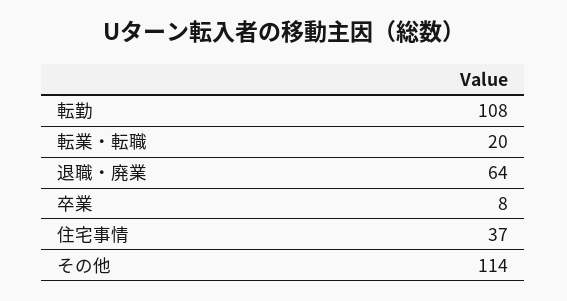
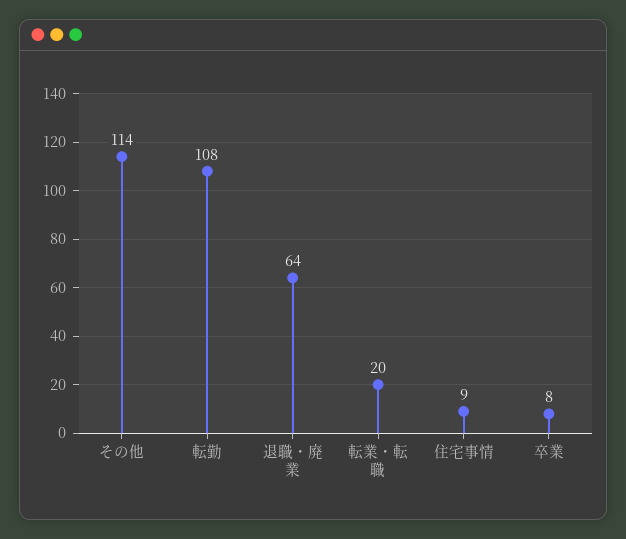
住宅事情: 37 -> 9

